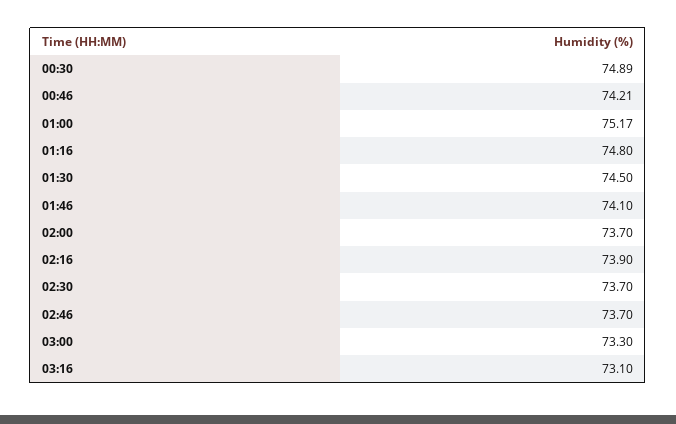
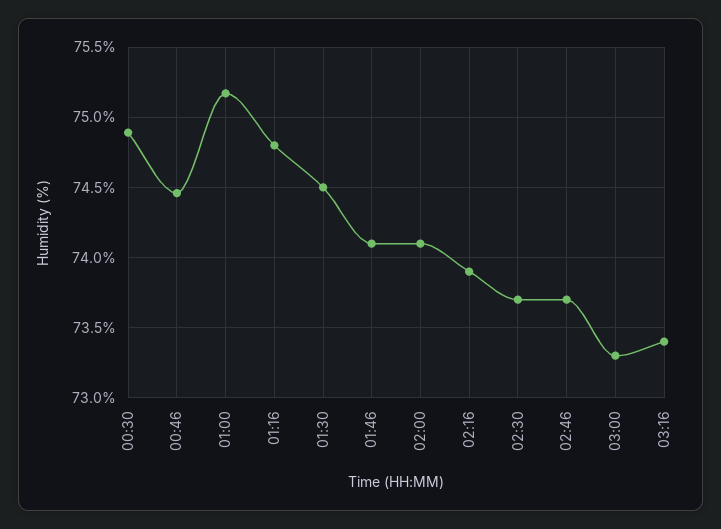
00:46: 74.21 -> 74.45
02:00: 73.7 -> 74.1
03:16: 73.1 -> 73.4

